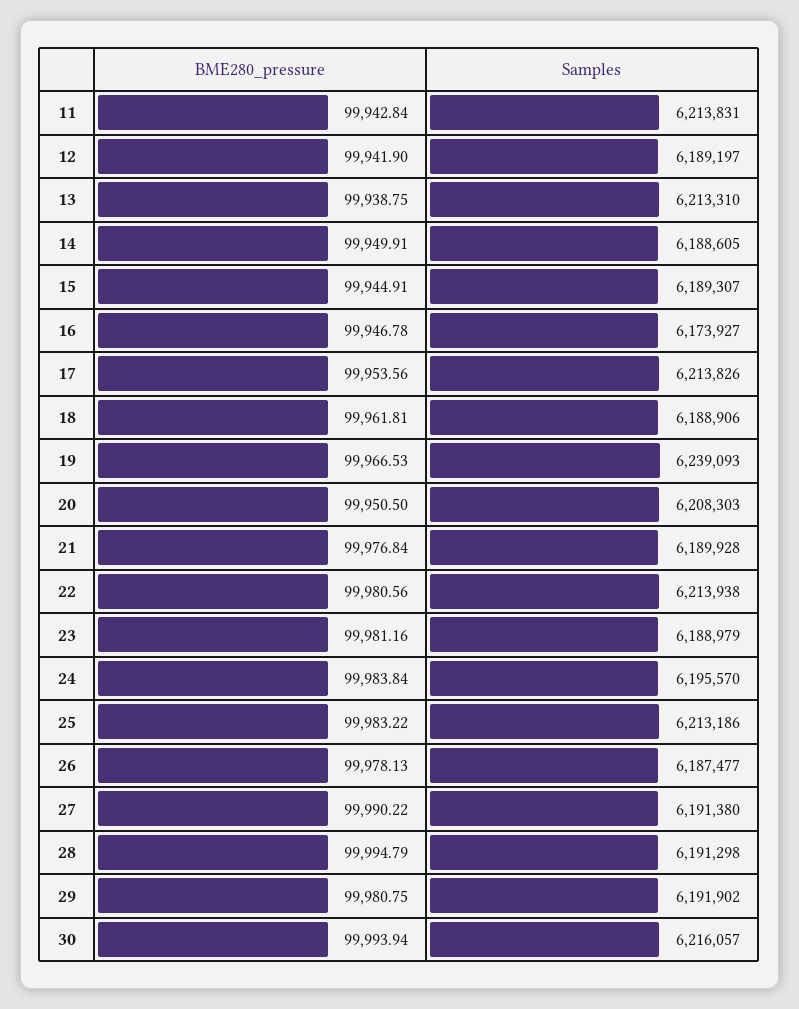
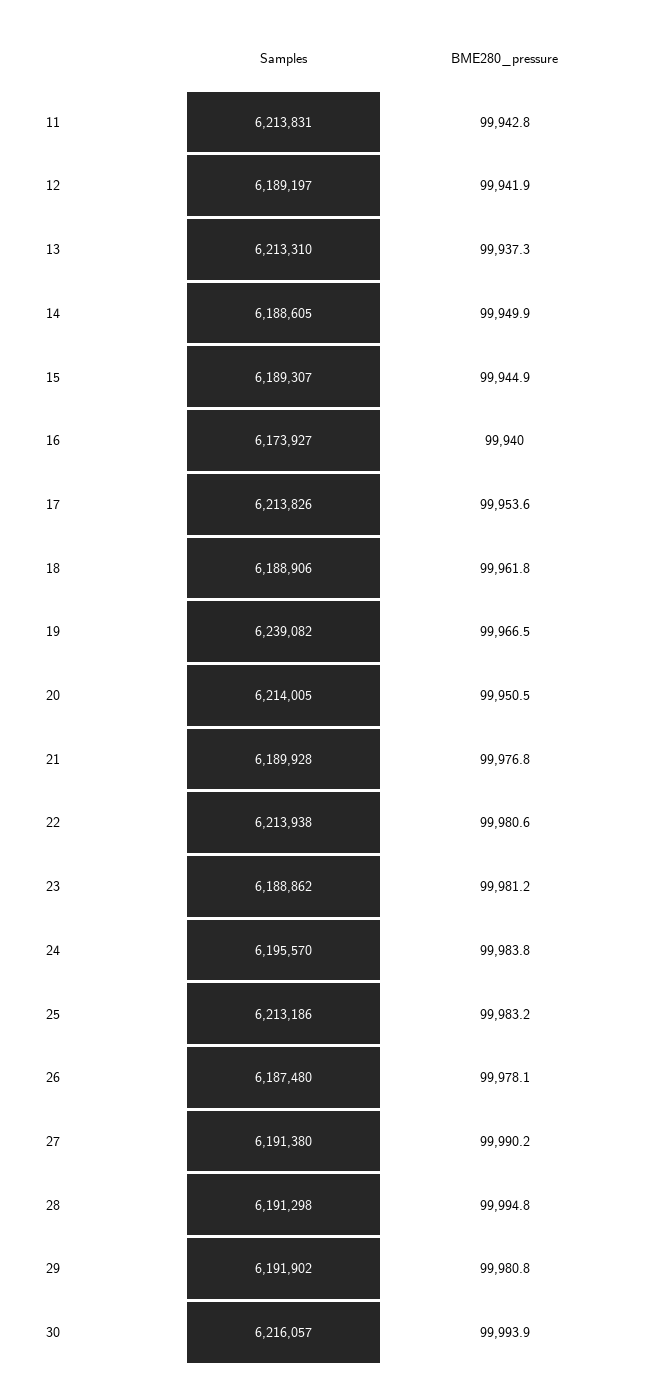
BME280_pressure, 13: 99938.75 -> 99937.3
BME280_pressure, 16: 99946.78 -> 99940
Samples, 19: 6239093 -> 6239082
Samples, 20: 6208303 -> 6214005
Samples, 23: 6188979 -> 6188862
Samples, 26: 6187477 -> 6187480

